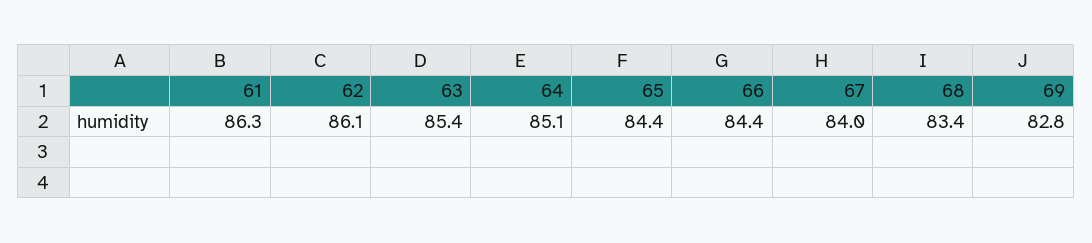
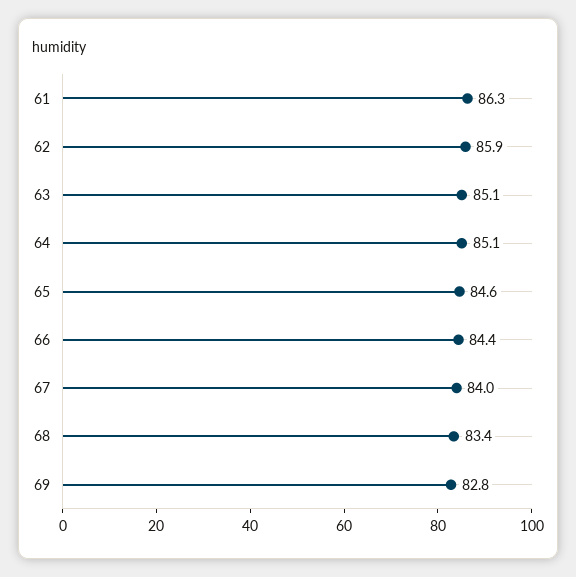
62: 86.1 -> 85.9
63: 85.4 -> 85.1
65: 84.4 -> 84.6

